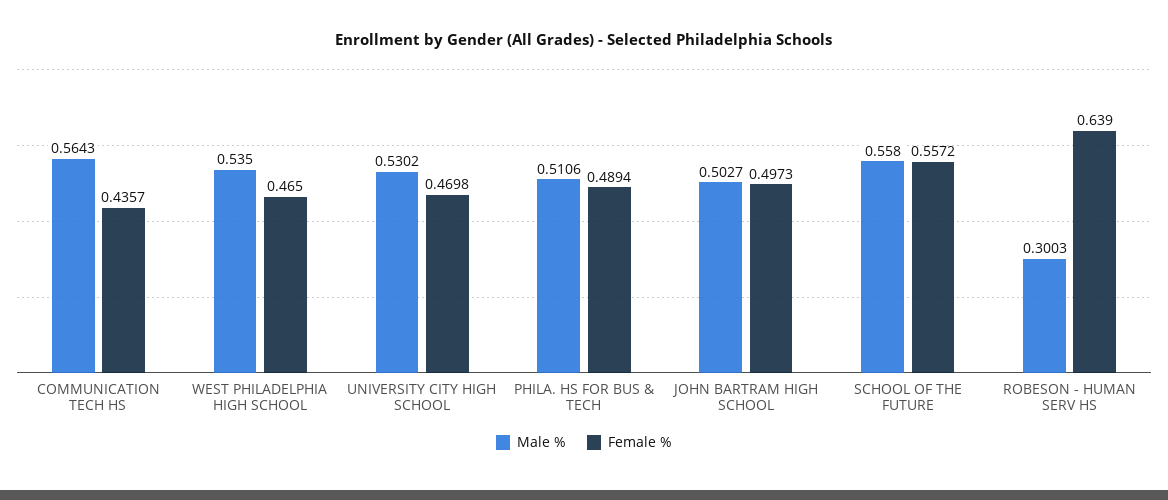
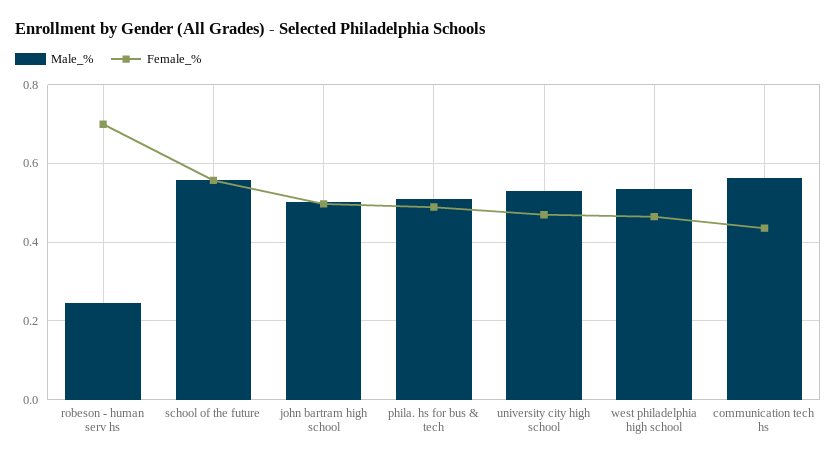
Male %, ROBESON - HUMAN SERV HS: 0.3003 -> 0.24
Female %, ROBESON - HUMAN SERV HS: 0.639 -> 0.7

